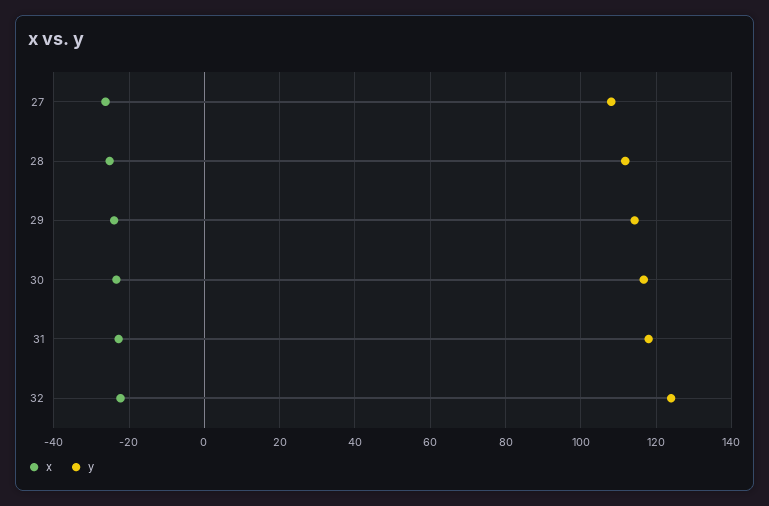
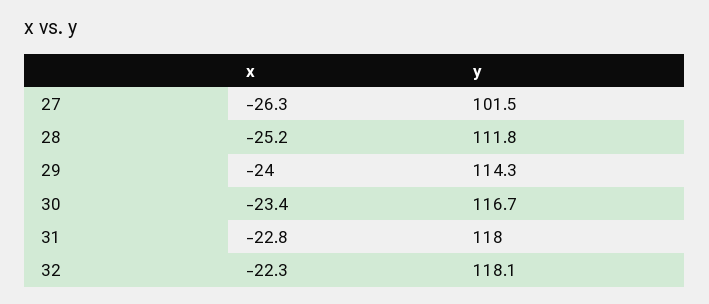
y, 27: 108 -> 101.5
y, 32: 124 -> 118.1

